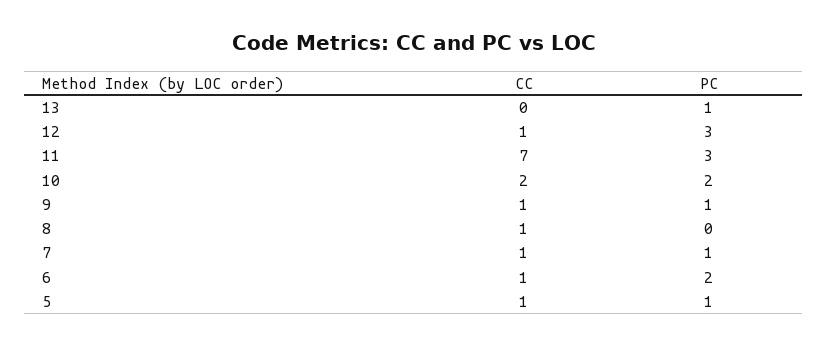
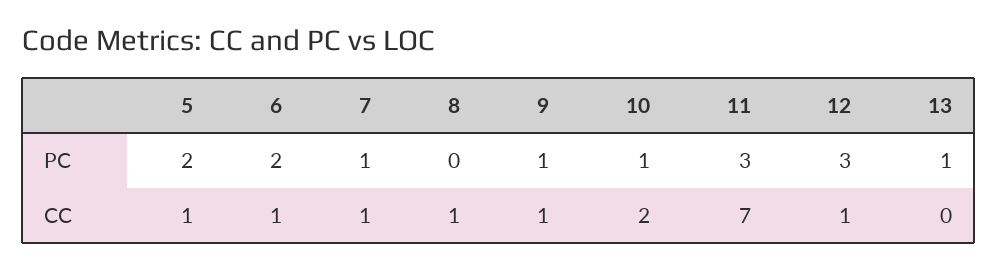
PC, 10: 2 -> 1
PC, 5: 1 -> 2

